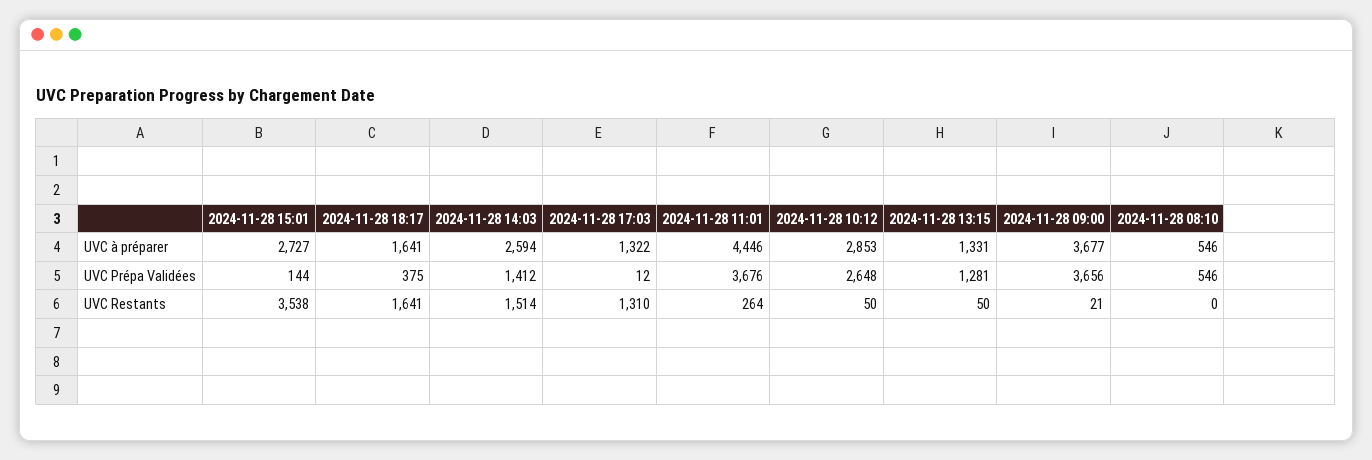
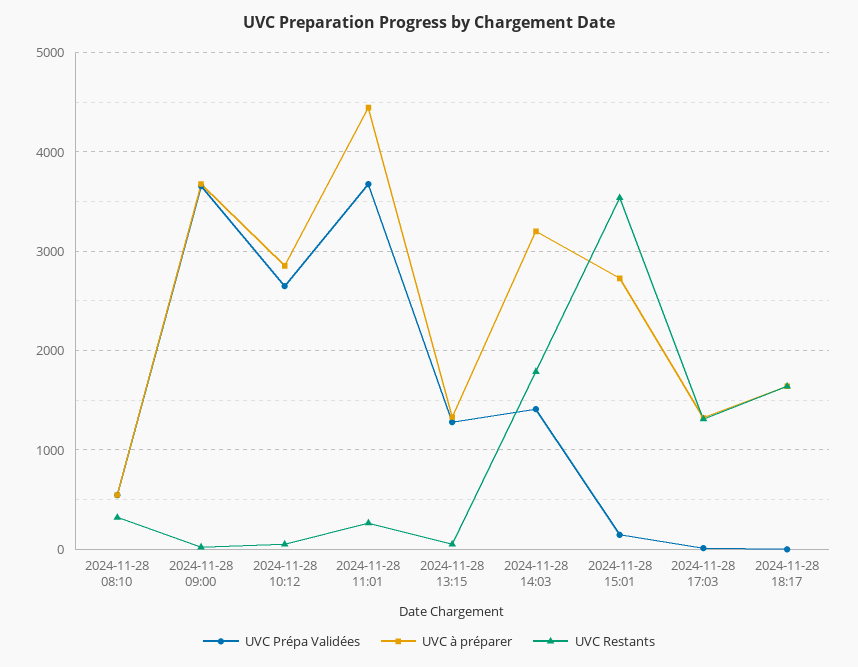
UVC à préparer, 2024-11-28 14:03: 2594 -> 3200
UVC Prépa Validées, 2024-11-28 18:17: 375 -> 0
UVC Restants, 2024-11-28 14:03: 1514 -> 1800
UVC Restants, 2024-11-28 08:10: 0 -> 300

